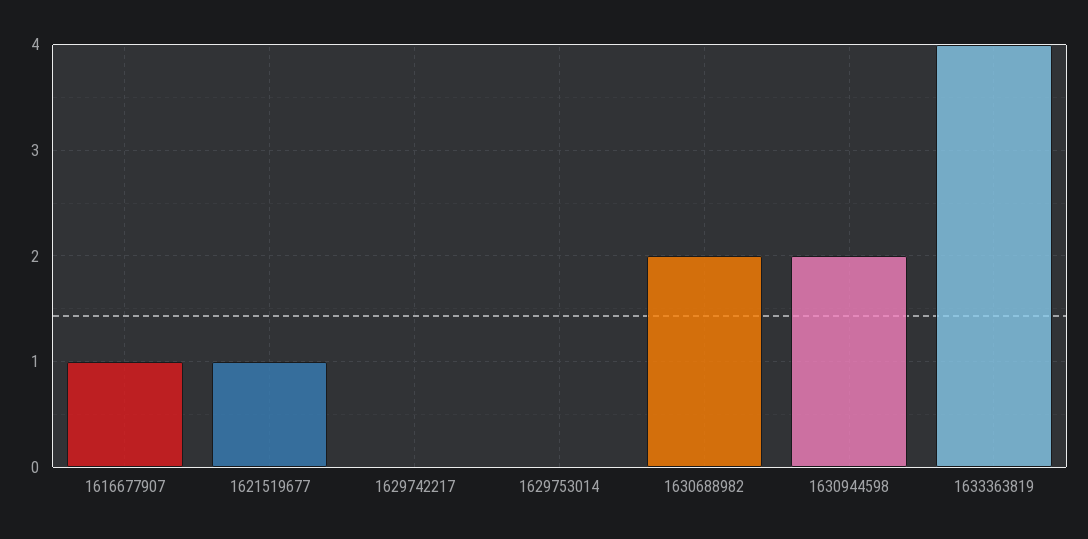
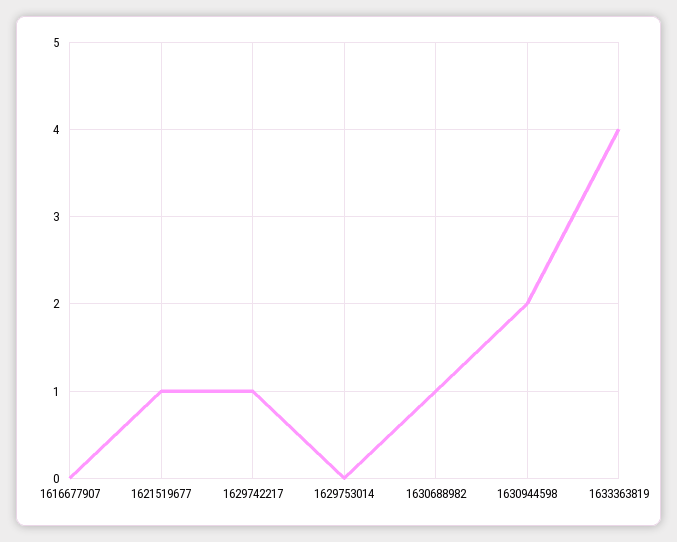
1616677907: 1 -> 0
1629742217: 0 -> 1
1630688982: 2 -> 1

